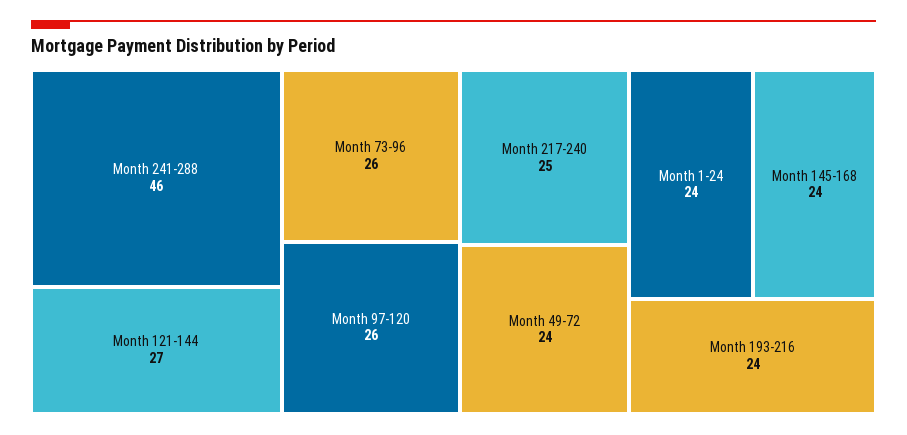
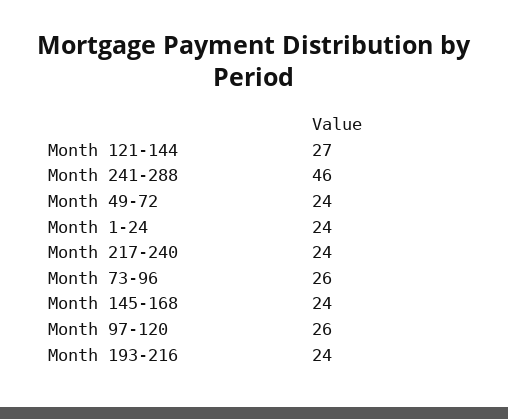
Month 217-240: 25 -> 24

